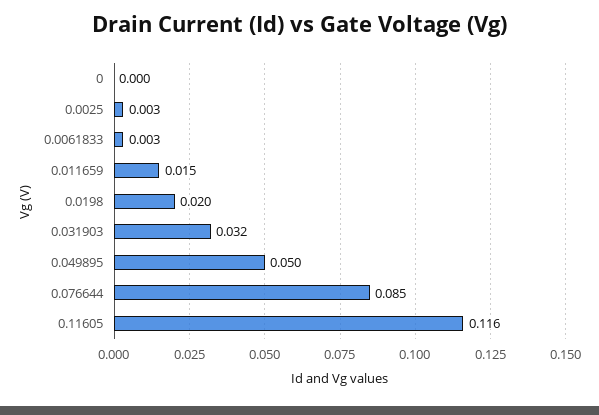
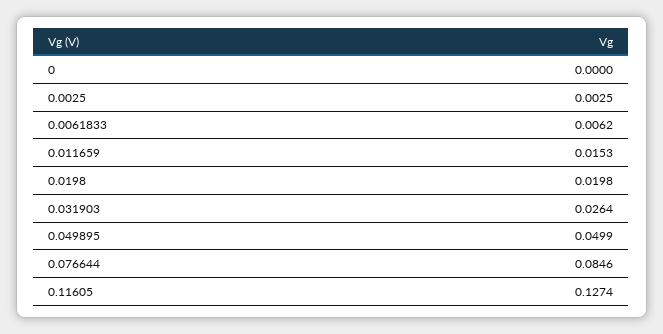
0.0061833: 0.003 -> 0.0062
0.031903: 0.032 -> 0.0264
0.11605: 0.116 -> 0.1274

